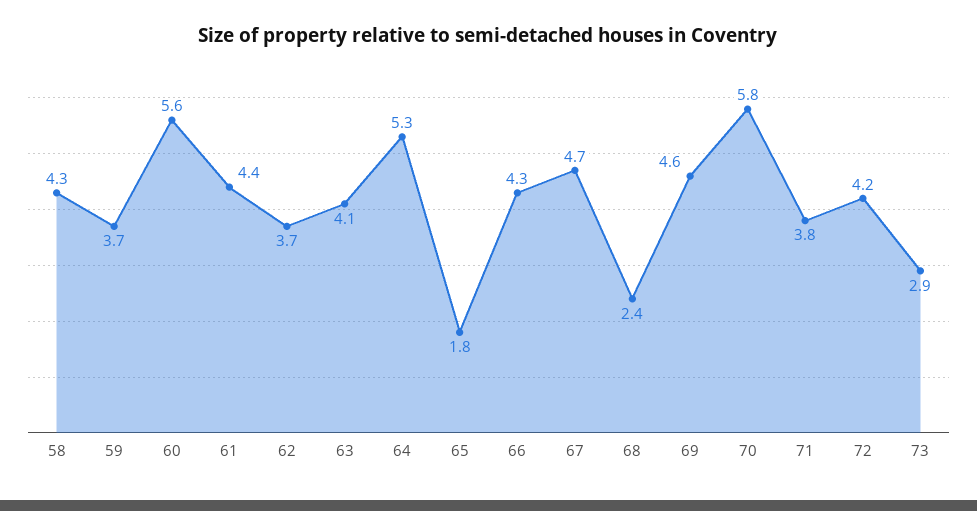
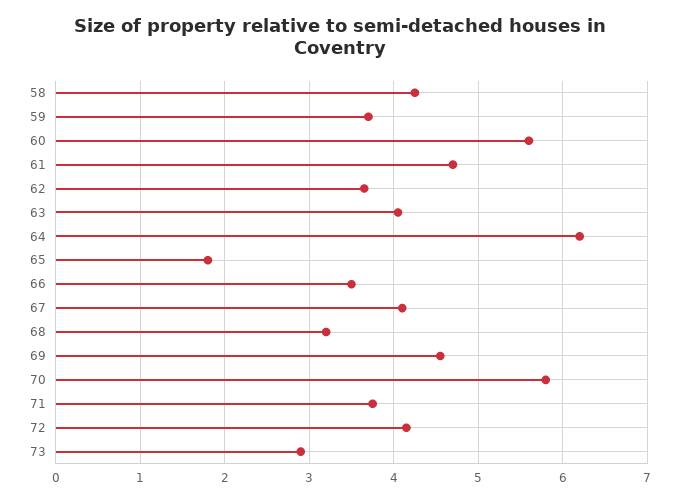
61: 4.4 -> 4.7
64: 5.3 -> 6.2
66: 4.3 -> 3.5
67: 4.7 -> 4.1
68: 2.4 -> 3.2

